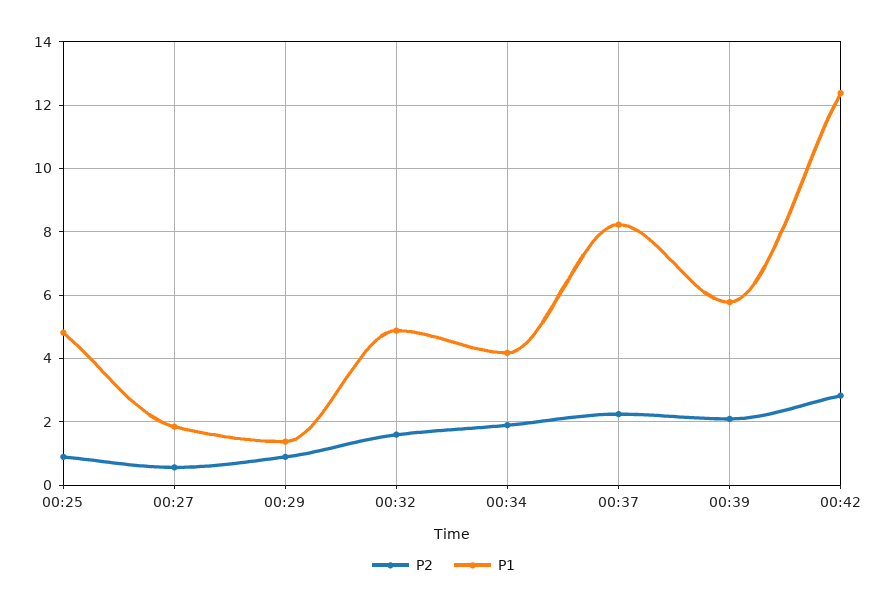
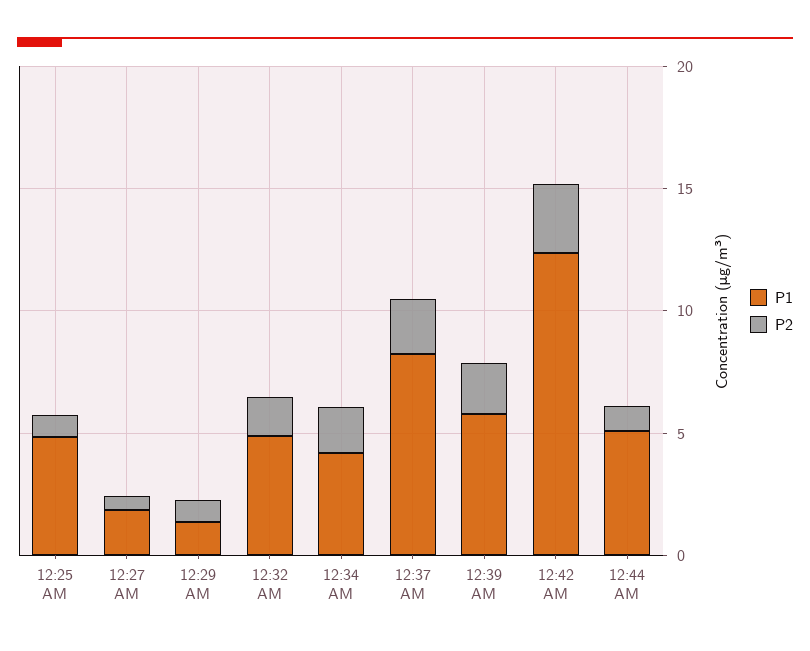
P1, 12:44 AM: none -> 5
P2, 12:44 AM: none -> 1

